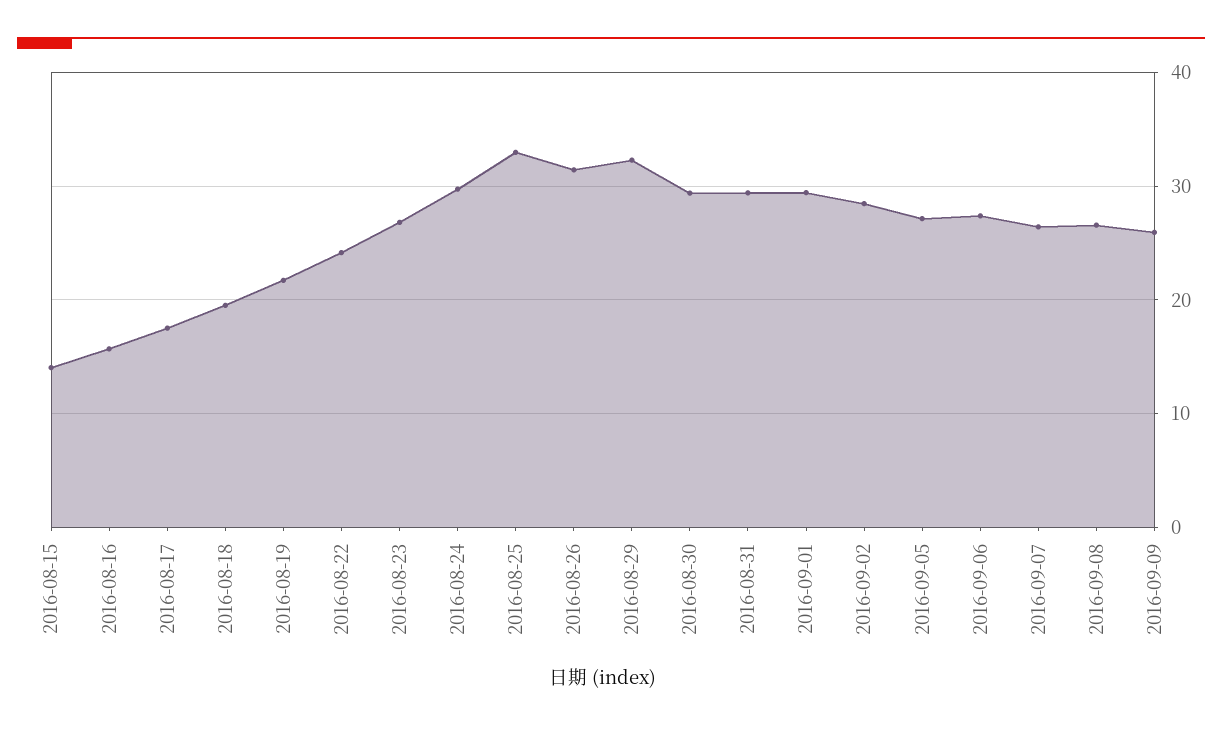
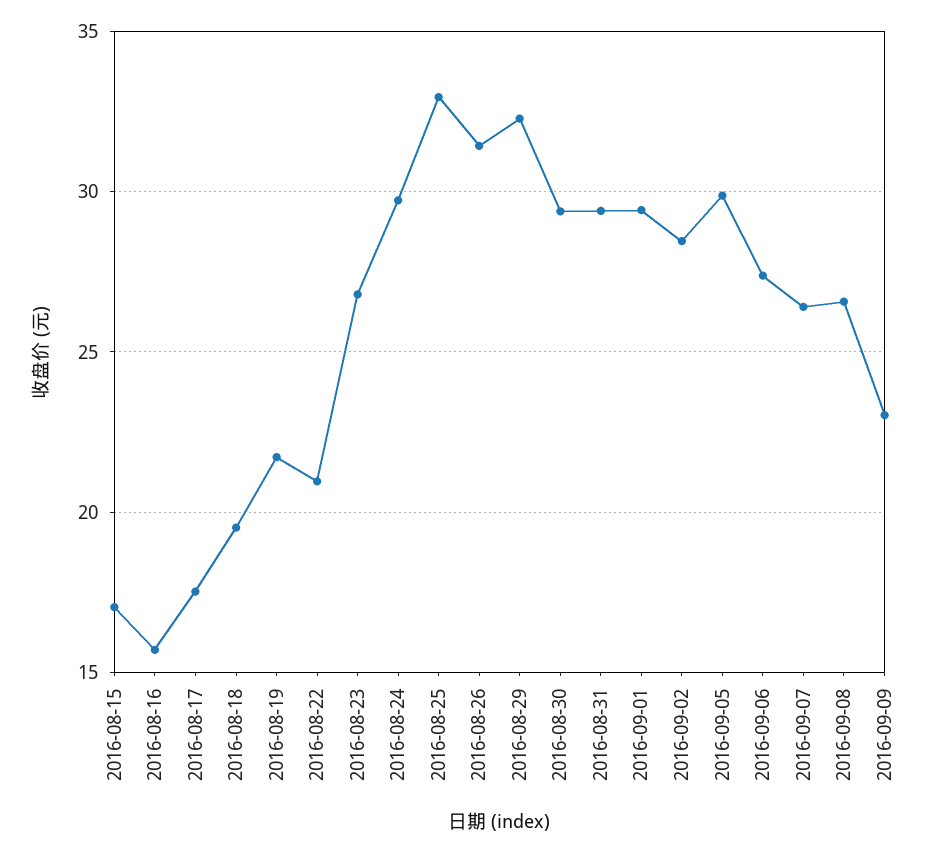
2016-08-15: 14 -> 17
2016-08-22: 24 -> 21
2016-09-05: 27 -> 30
2016-09-09: 26 -> 23

